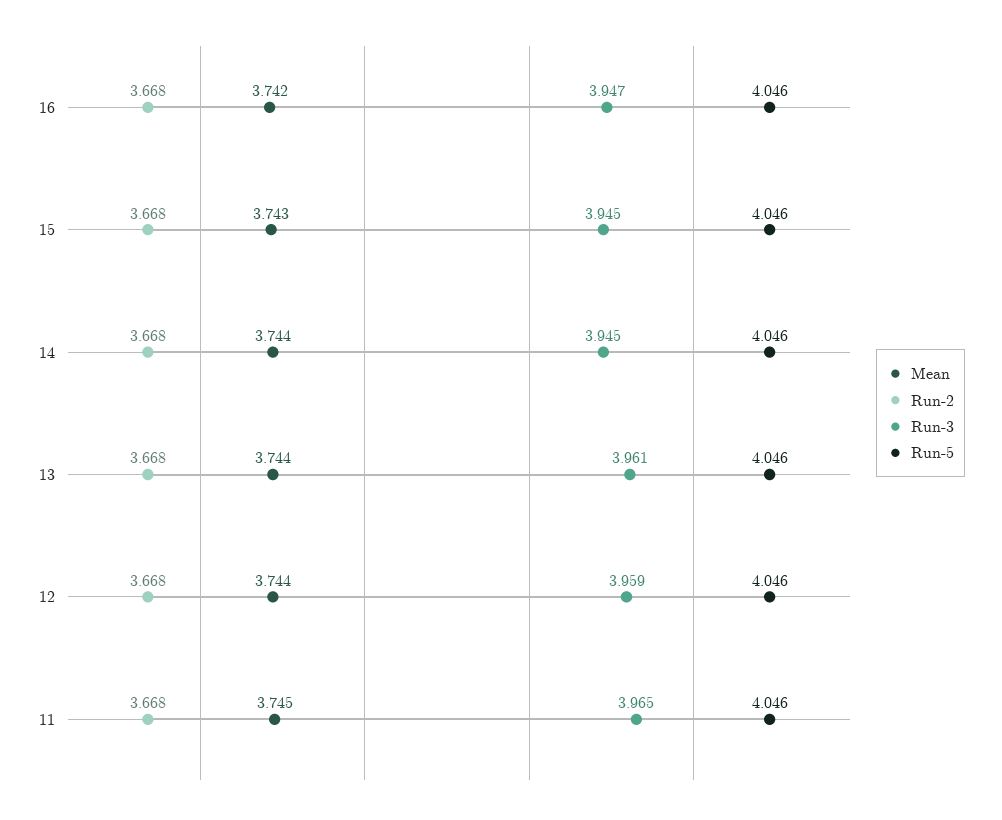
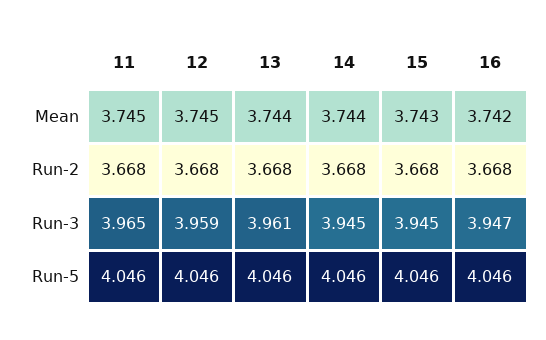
Mean, 12: 3.744 -> 3.745

